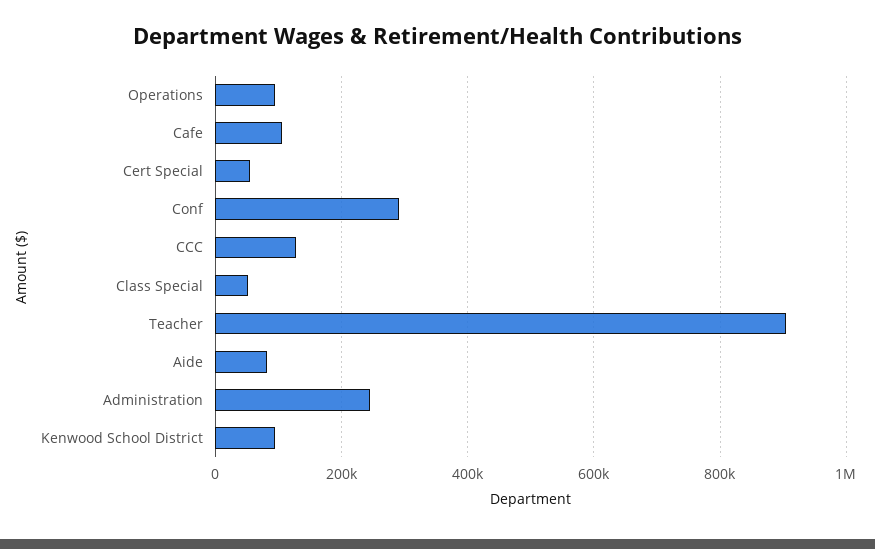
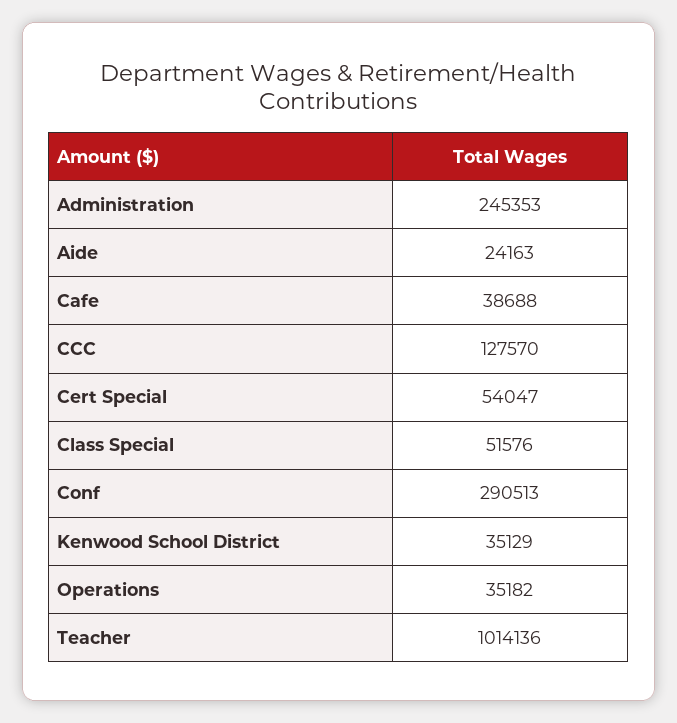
Operations: 100000 -> 35182
Cafe: 100000 -> 38688
Teacher: 900000 -> 1014136
Aide: 80000 -> 24163
Kenwood School District: 100000 -> 35129

